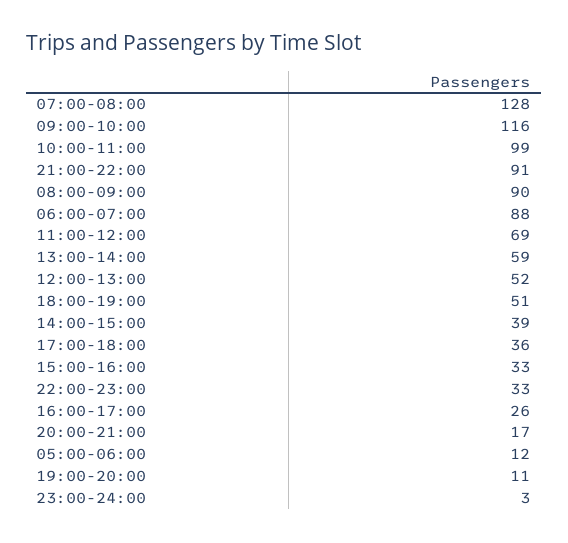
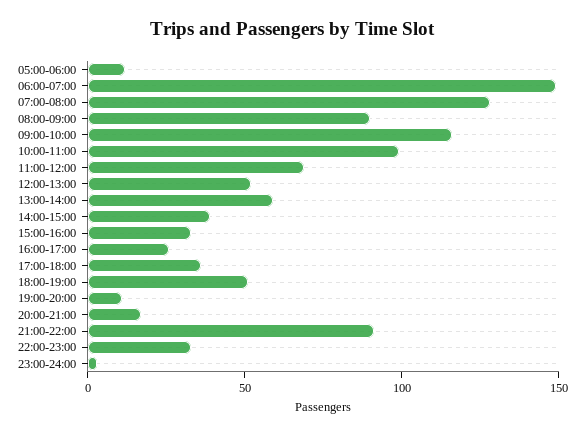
06:00-07:00: 88 -> 150

